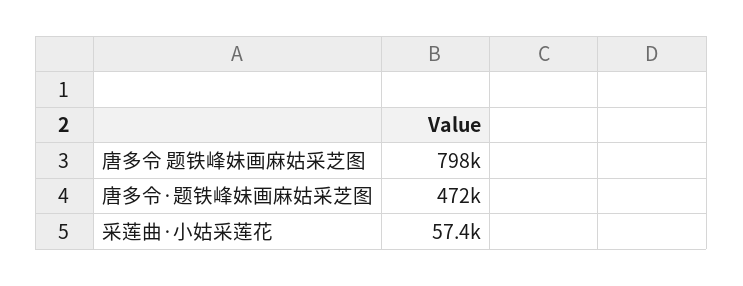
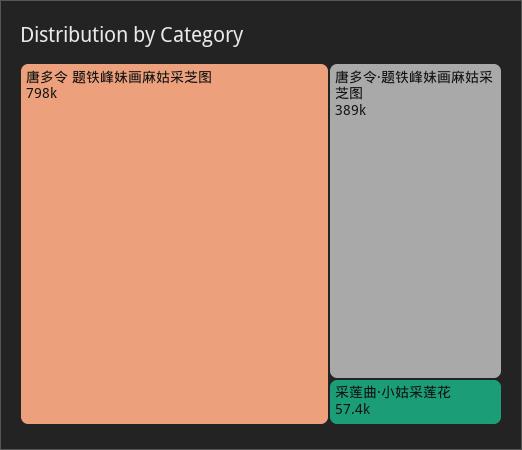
唐多令·题铁峰妹画麻姑采芝图: 472000 -> 389000

